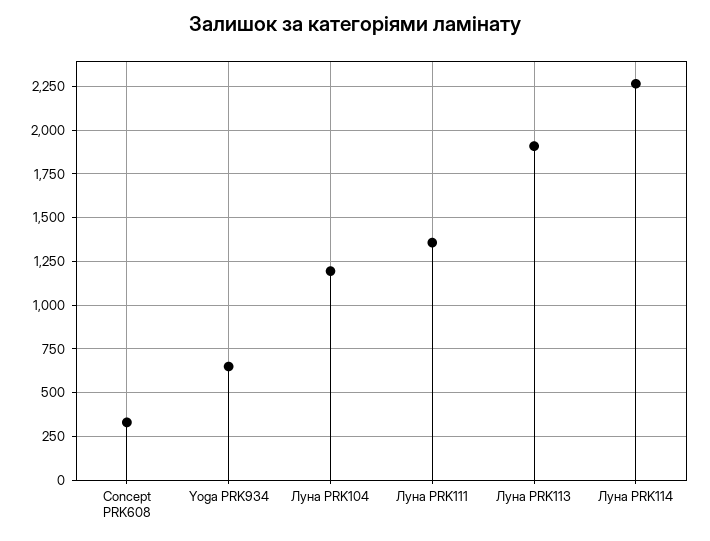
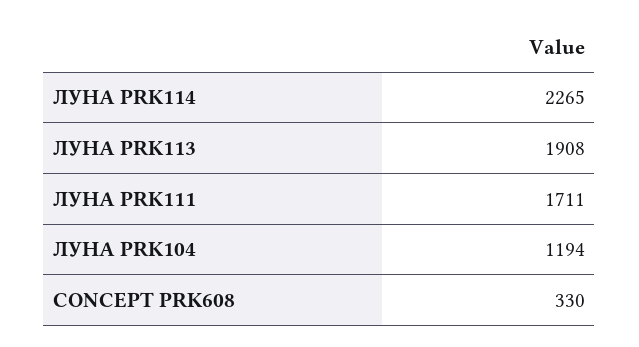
Yoga PRK934: 650 -> none
Луна PRK111: 1350 -> 1711

